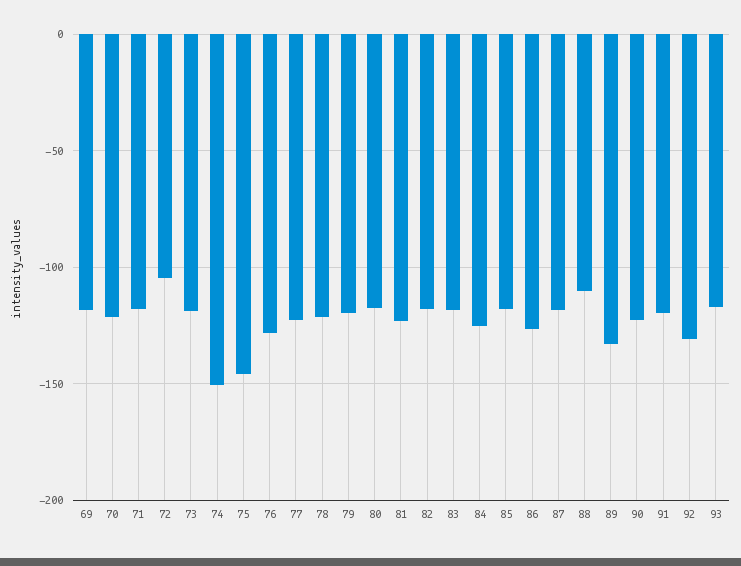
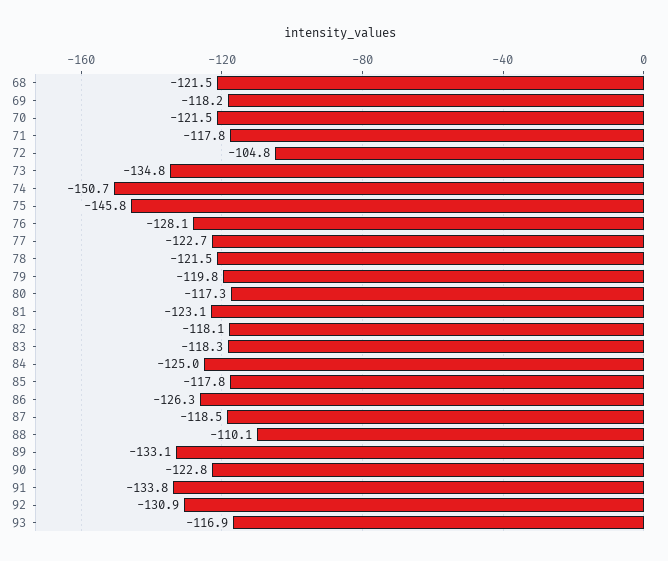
73: -120 -> -134.8
91: -120 -> -133.8
68: none -> -121.5

